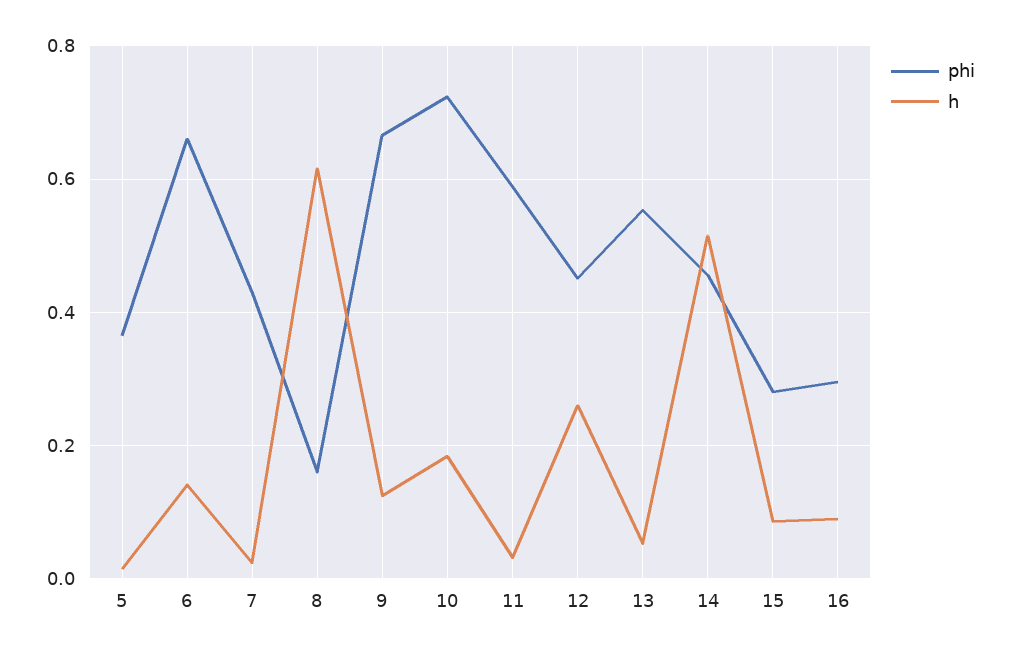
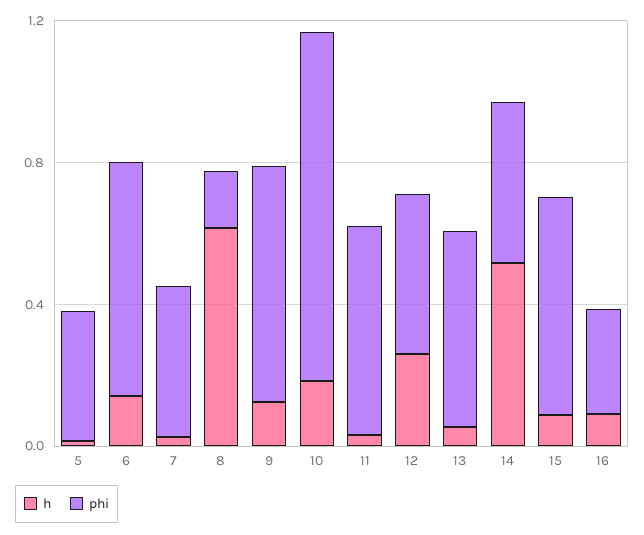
phi, 10: 0.72 -> 1
phi, 15: 0.28 -> 0.6

